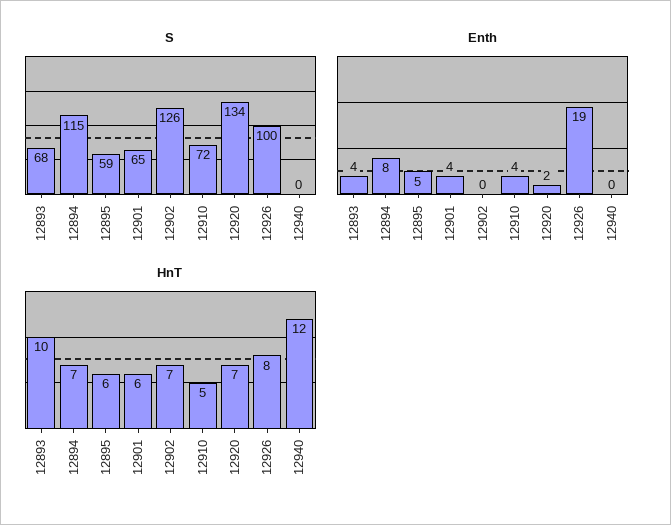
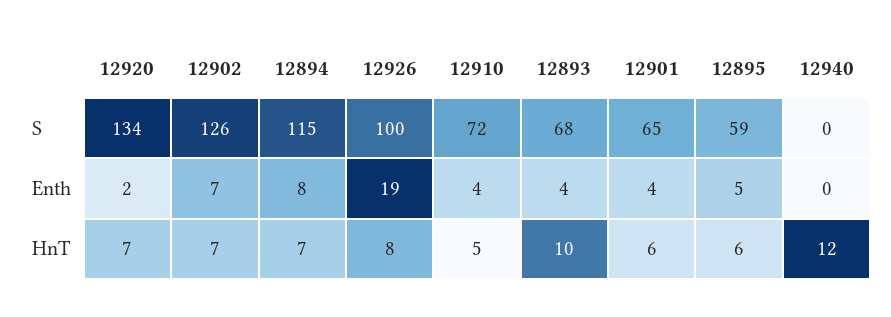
Enth, 12902: 0 -> 7

